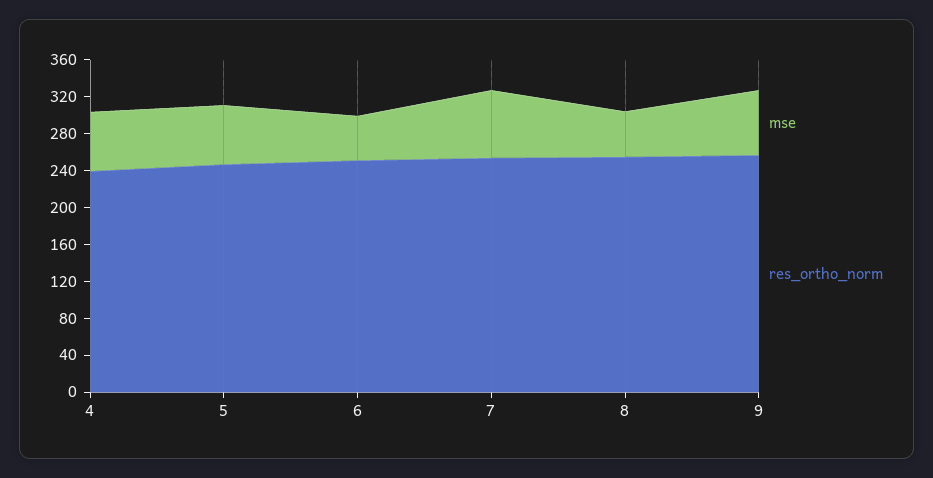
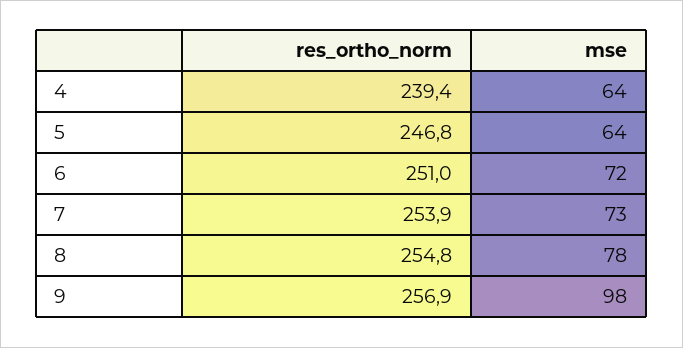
mse, 6: 50 -> 72
mse, 8: 50 -> 78
mse, 9: 70 -> 98

